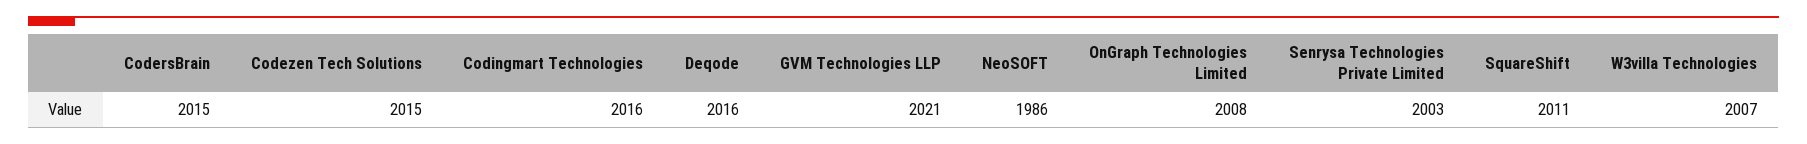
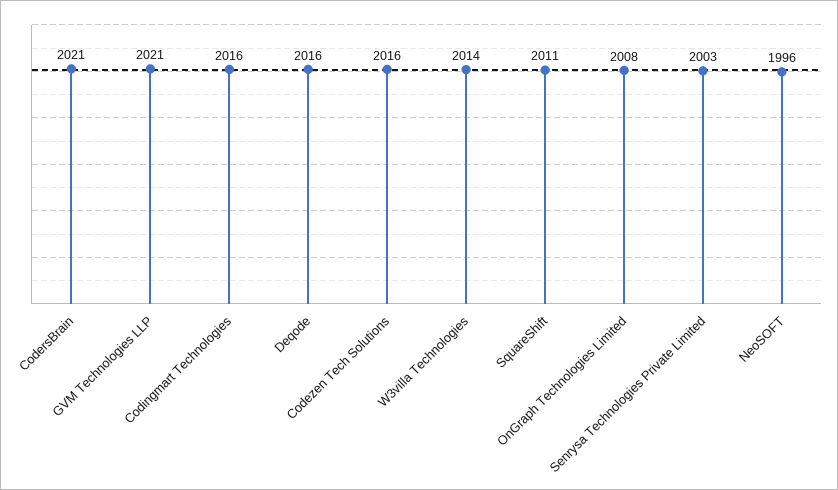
CodersBrain: 2015 -> 2021
Codezen Tech Solutions: 2015 -> 2016
NeoSOFT: 1986 -> 1996
W3villa Technologies: 2007 -> 2014

